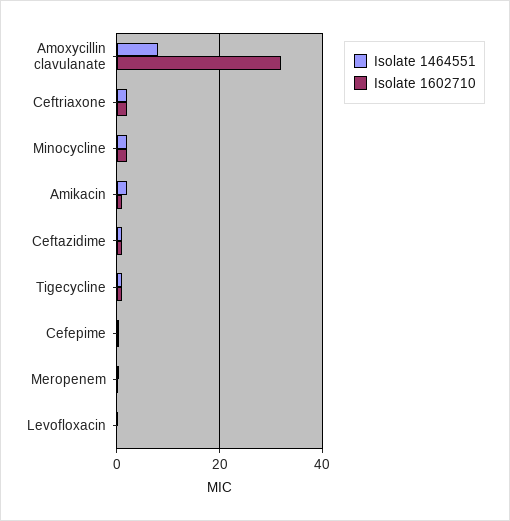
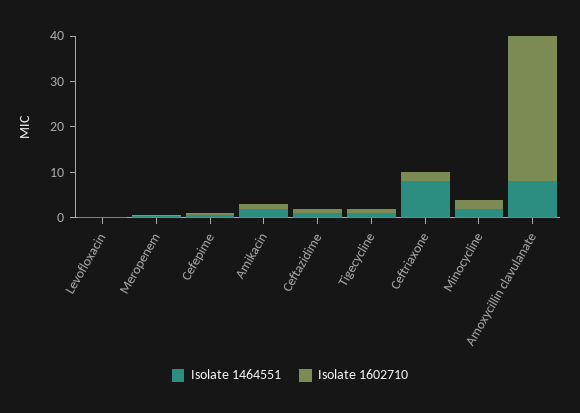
Isolate 1464551, Ceftriaxone: 2 -> 8

